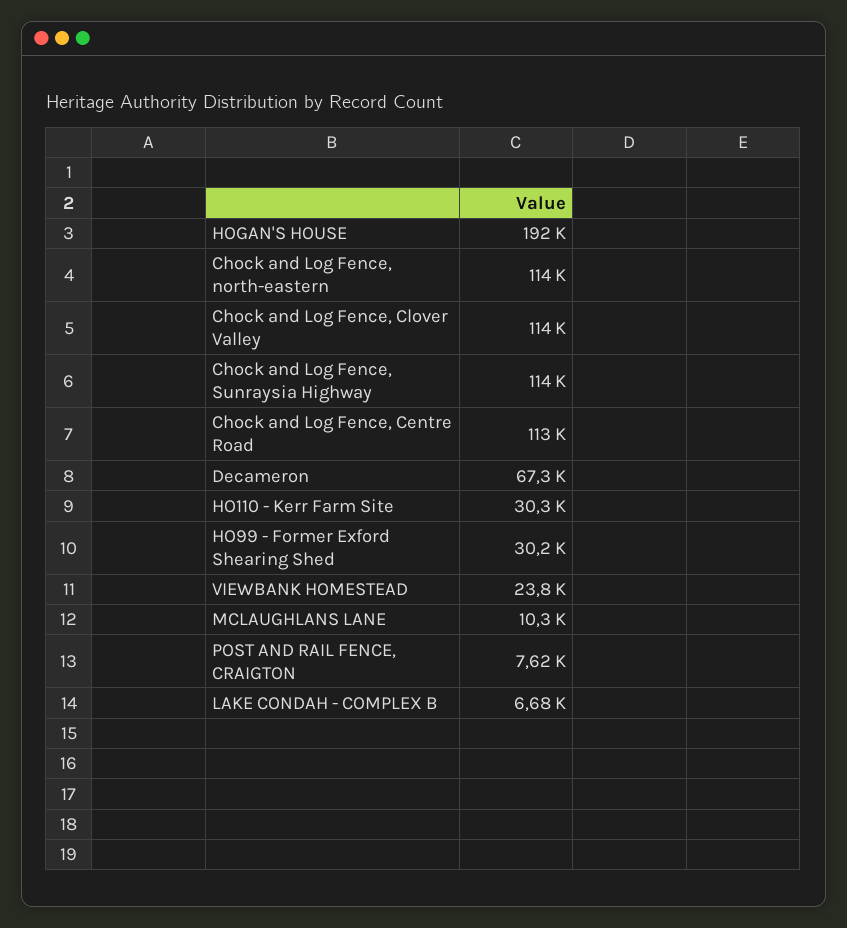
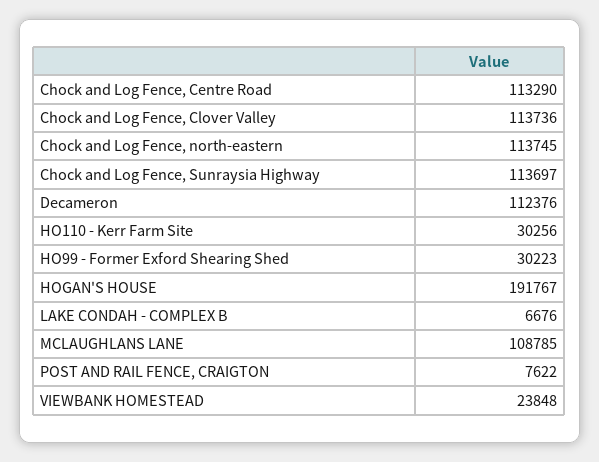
Decameron: 67300 -> 112376
MCLAUGHLANS LANE: 10300 -> 108785

